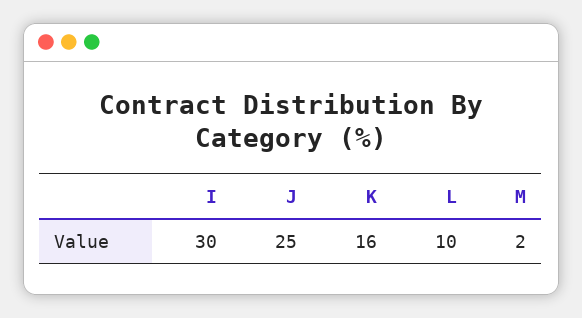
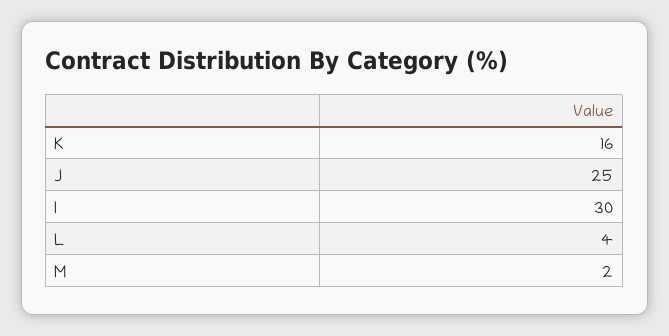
L: 10 -> 4

